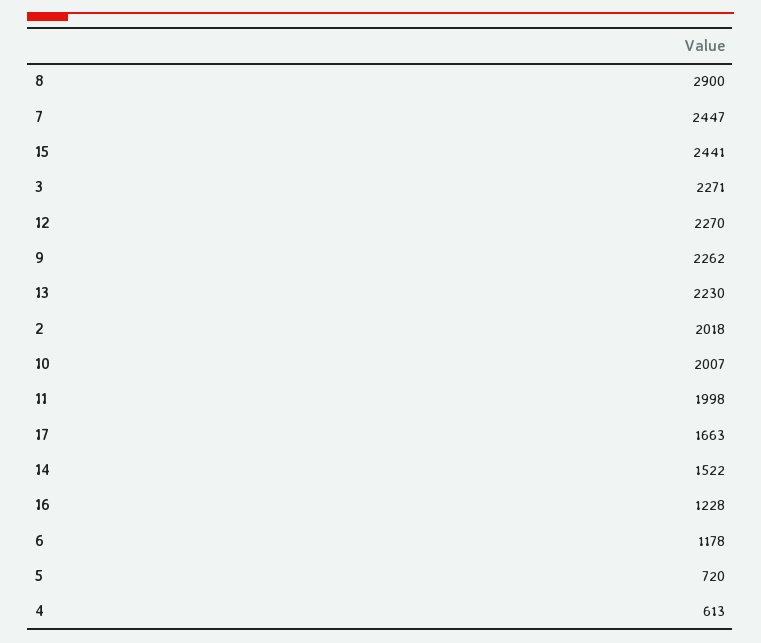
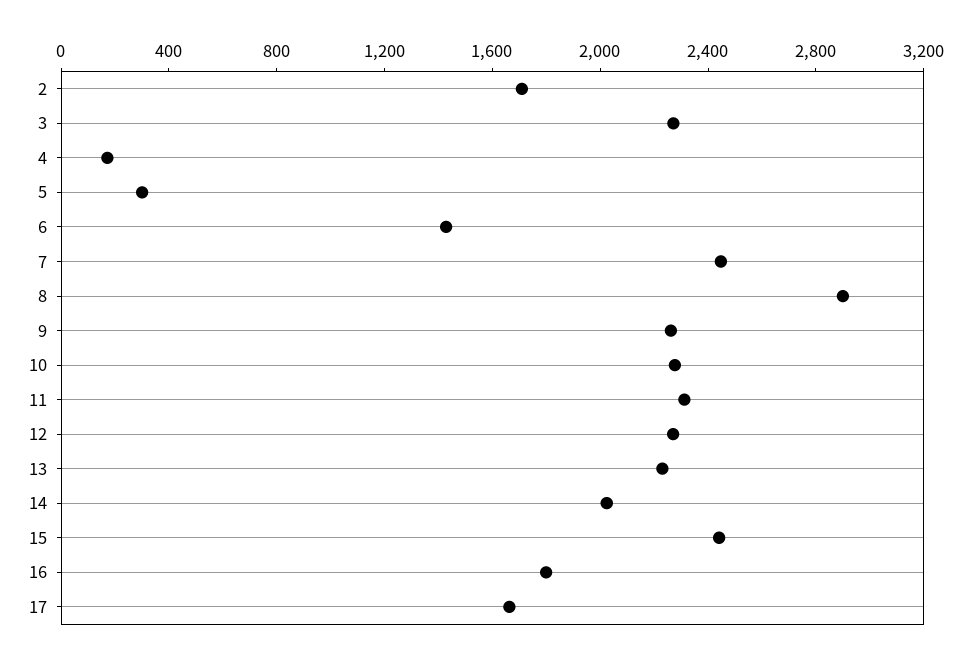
2: 2018 -> 1700
10: 2007 -> 2300
11: 1998 -> 2300
14: 1522 -> 2000
16: 1228 -> 1800
6: 1178 -> 1400
5: 720 -> 300
4: 613 -> 200

